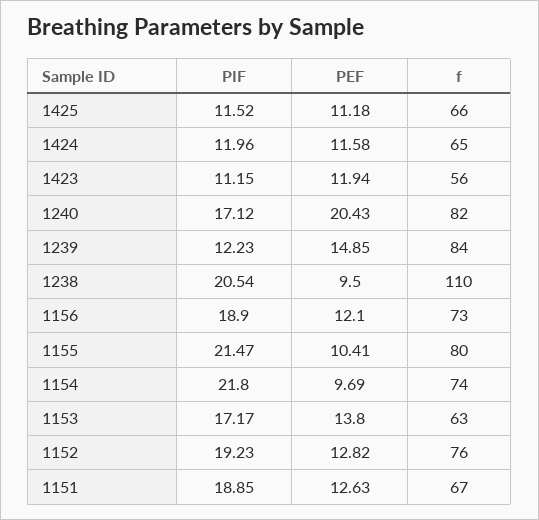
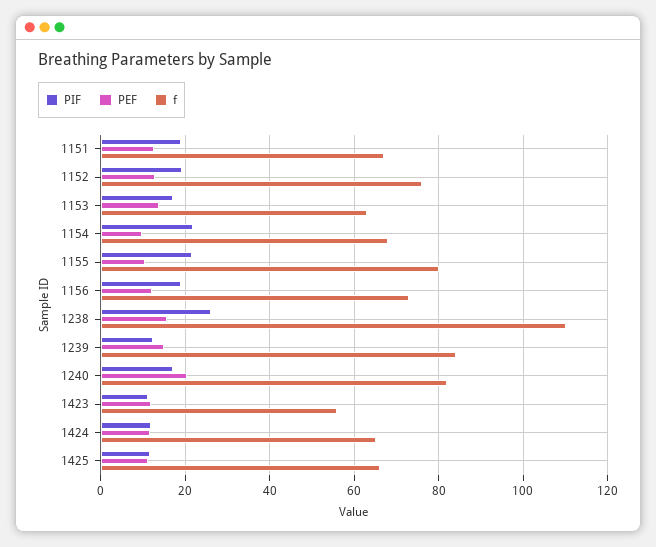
PIF, 1238: 20.54 -> 26
PEF, 1238: 9.5 -> 16
f, 1154: 74 -> 68

